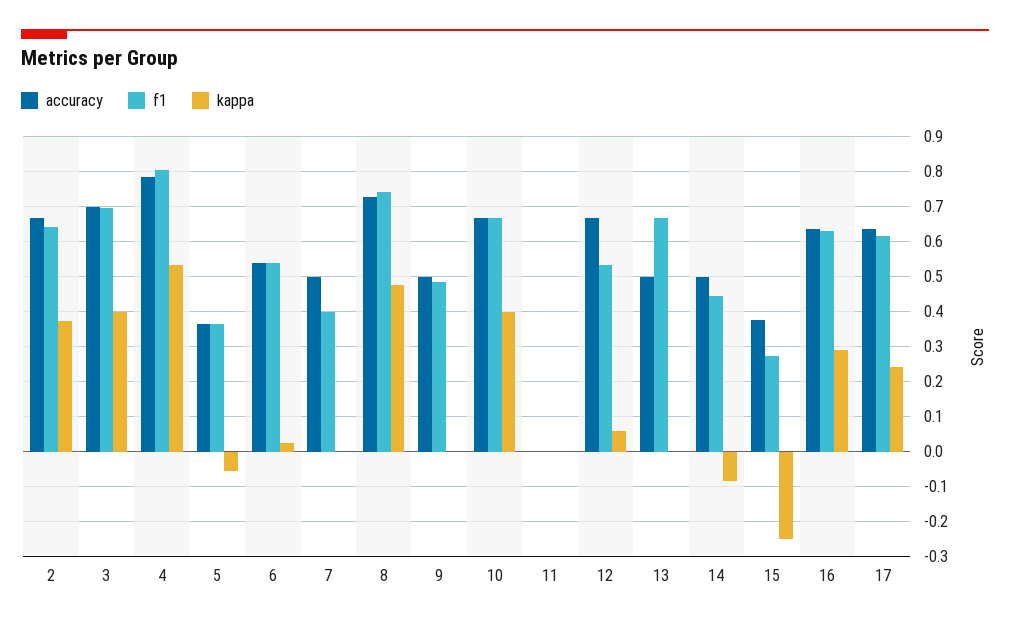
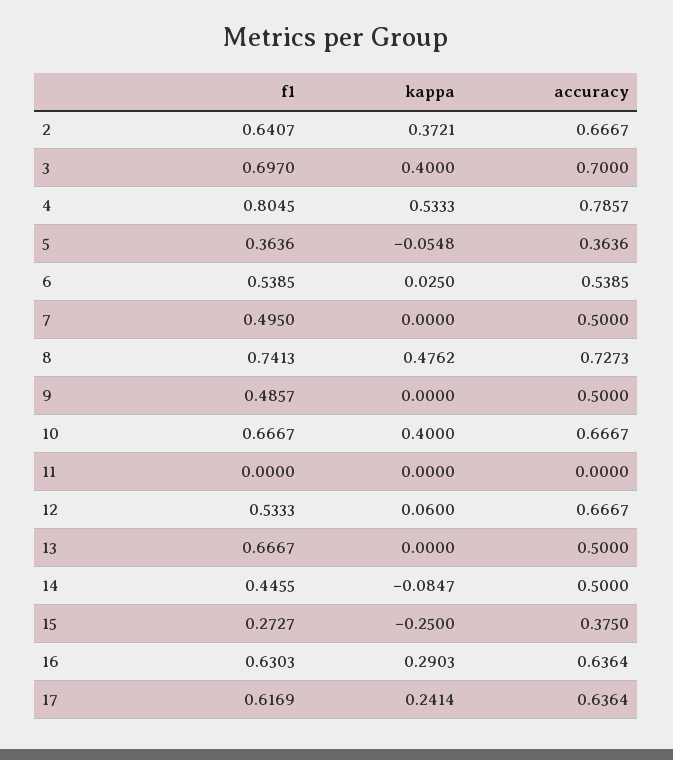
f1, 7: 0.4 -> 0.495

